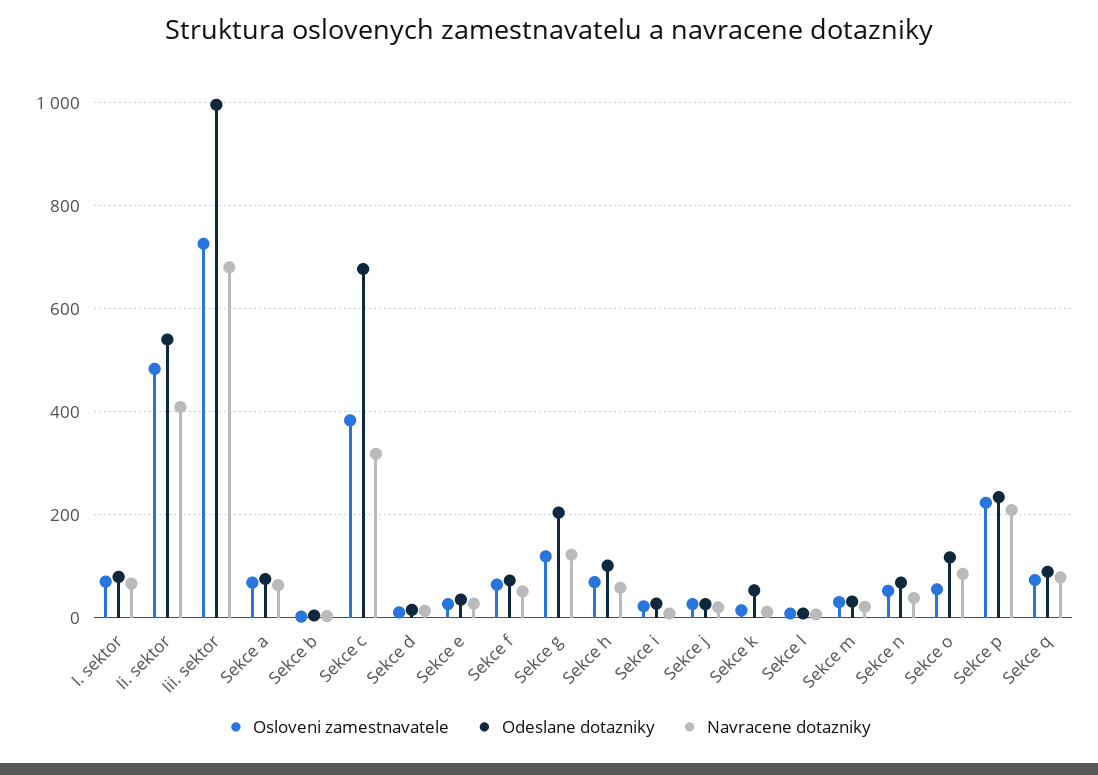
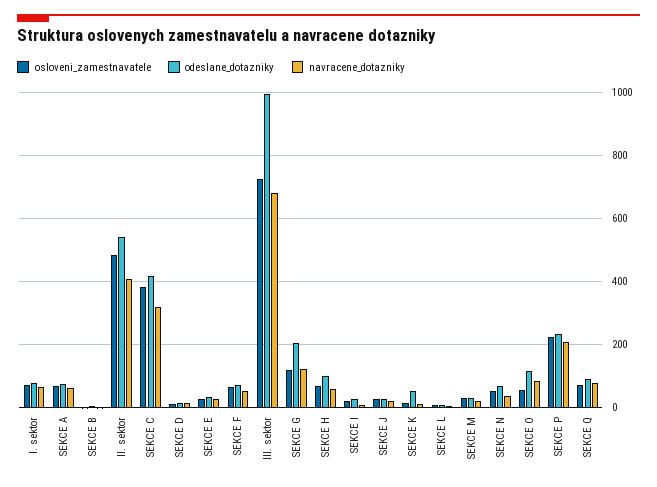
Odeslane dotazniky, Sekce c: 680 -> 420

